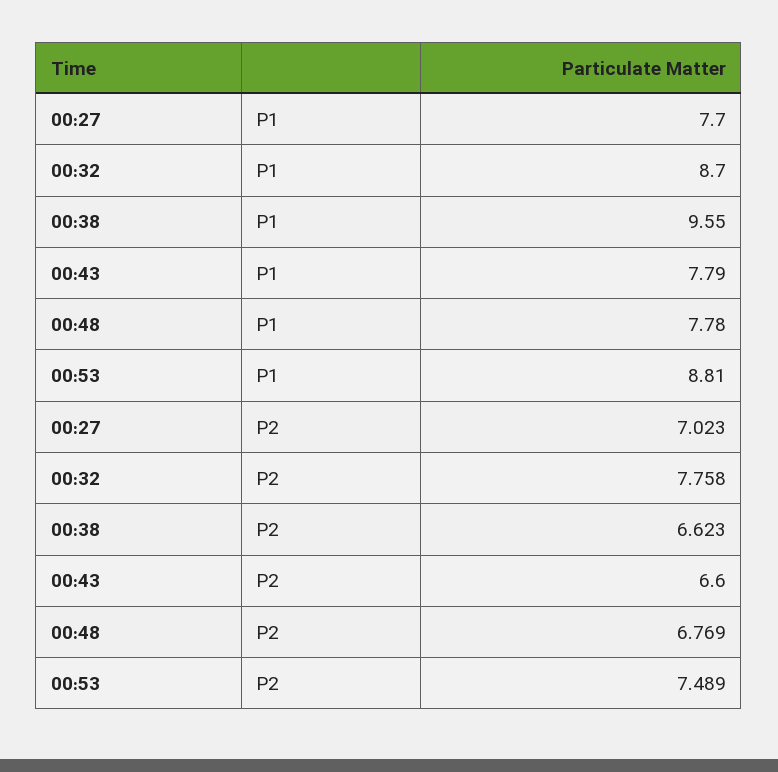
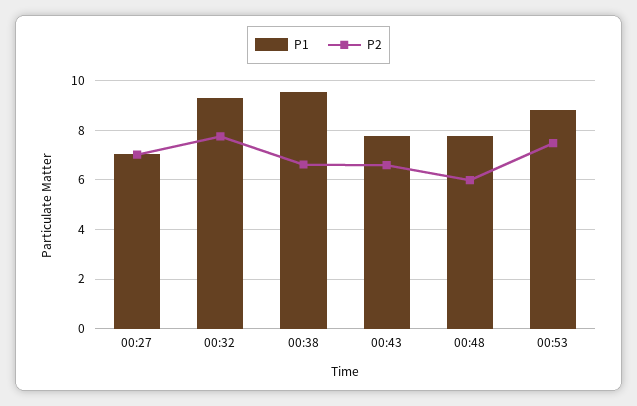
P1, 00:27: 7.7 -> 7
P1, 00:32: 8.7 -> 9.25
P2, 00:48: 6.769 -> 6

